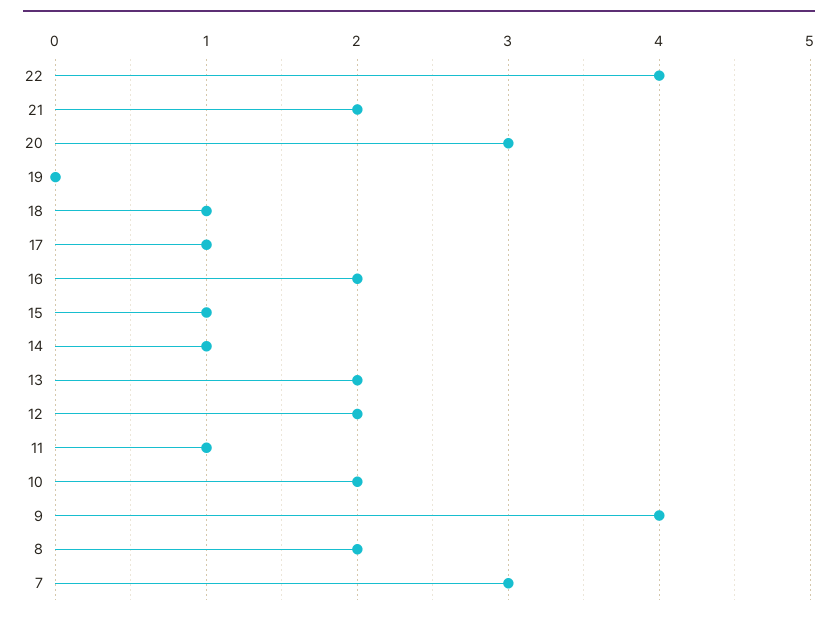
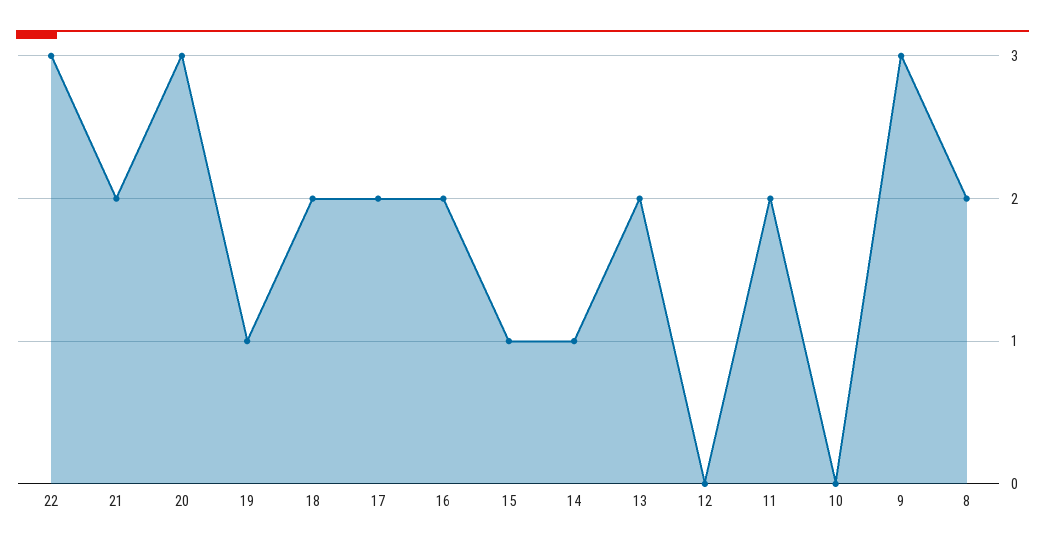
22: 4 -> 3
19: 0 -> 1
18: 1 -> 2
17: 1 -> 2
12: 2 -> 0
11: 1 -> 2
10: 2 -> 0
9: 4 -> 3
7: 3 -> none

